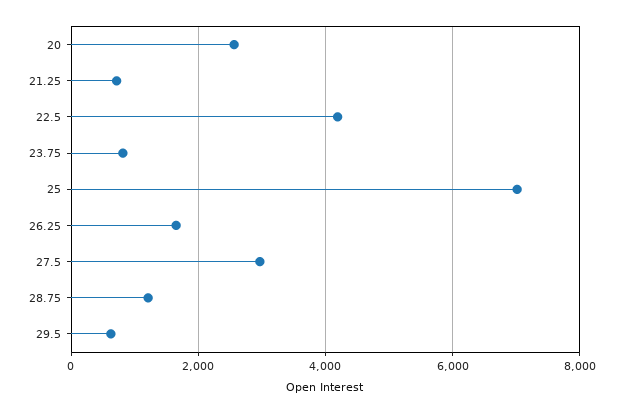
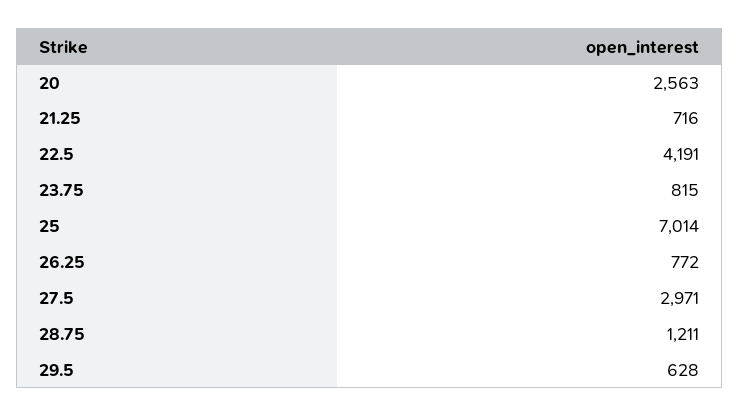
26.25: 1600 -> 772

